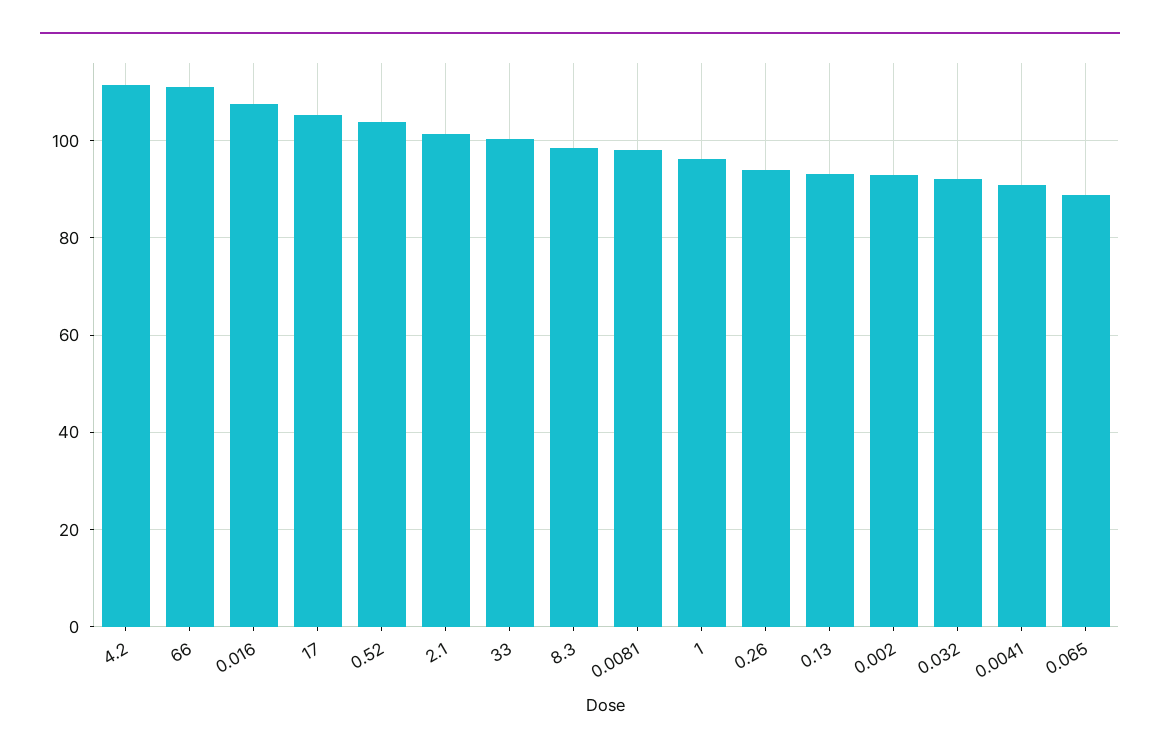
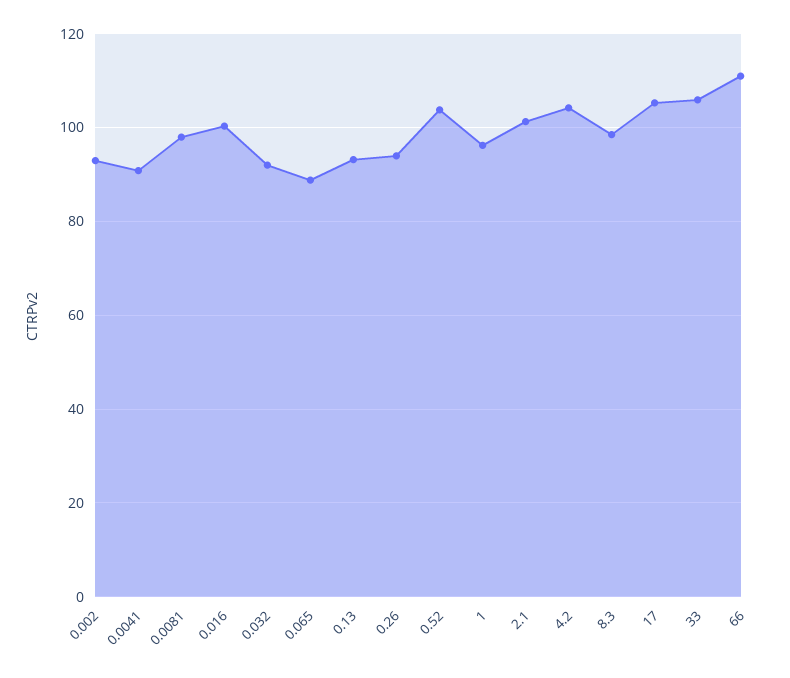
4.2: 112 -> 104
0.016: 108 -> 100
33: 100 -> 106

